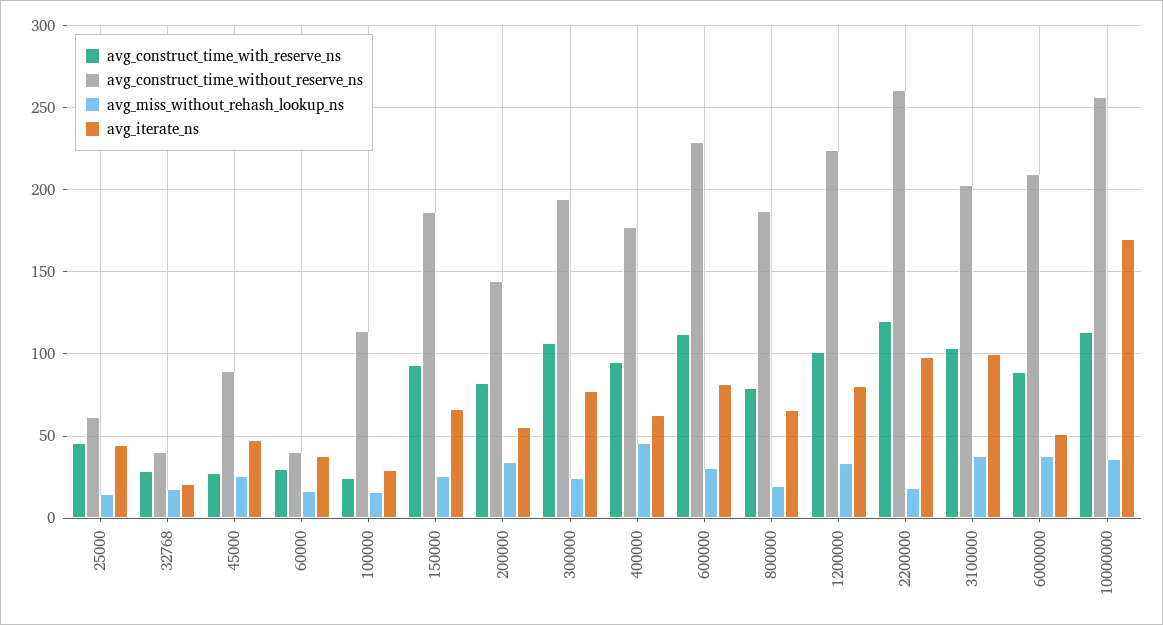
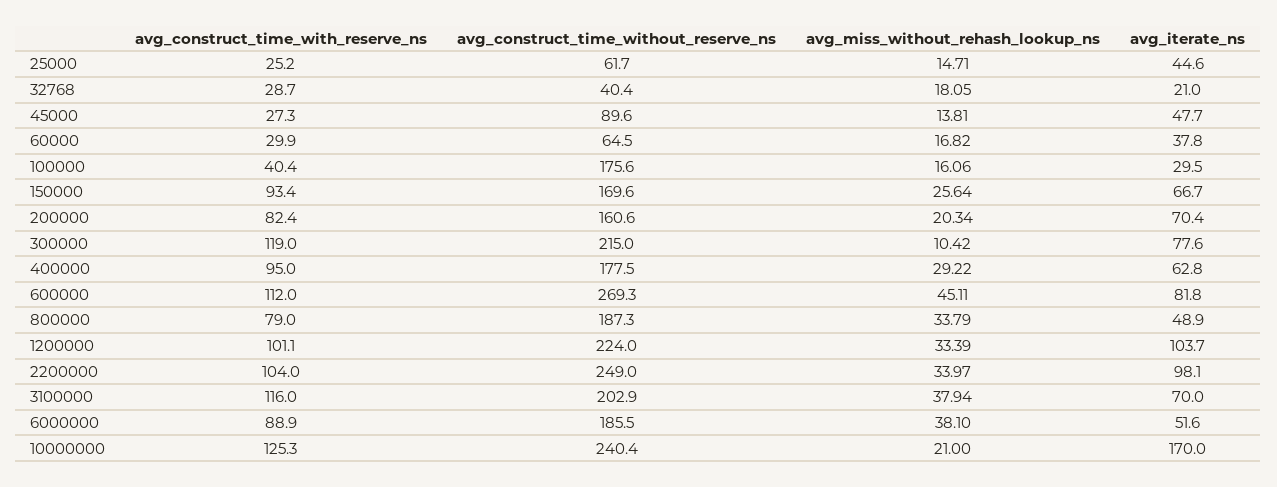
avg_construct_time_with_reserve_ns, 25000: 45 -> 25.2
avg_miss_without_rehash_lookup_ns, 45000: 25 -> 13.81
avg_construct_time_without_reserve_ns, 60000: 40 -> 64.5
avg_construct_time_with_reserve_ns, 100000: 25 -> 40.4
avg_construct_time_without_reserve_ns, 100000: 115 -> 175.6
avg_construct_time_without_reserve_ns, 150000: 185 -> 169.6
avg_construct_time_without_reserve_ns, 200000: 145 -> 160.6
avg_miss_without_rehash_lookup_ns, 200000: 35 -> 20.34
avg_iterate_ns, 200000: 55 -> 70.4
avg_construct_time_with_reserve_ns, 300000: 105 -> 119
avg_construct_time_without_reserve_ns, 300000: 195 -> 215
avg_miss_without_rehash_lookup_ns, 300000: 25 -> 10.42
avg_miss_without_rehash_lookup_ns, 400000: 45 -> 29.22
avg_construct_time_without_reserve_ns, 600000: 230 -> 269.3
avg_miss_without_rehash_lookup_ns, 600000: 30 -> 45.11
avg_miss_without_rehash_lookup_ns, 800000: 20 -> 33.79
avg_iterate_ns, 800000: 65 -> 48.9
avg_iterate_ns, 1200000: 80 -> 103.7
avg_construct_time_with_reserve_ns, 2200000: 120 -> 104
avg_construct_time_without_reserve_ns, 2200000: 260 -> 249
avg_miss_without_rehash_lookup_ns, 2200000: 20 -> 33.97
avg_construct_time_with_reserve_ns, 3100000: 105 -> 116
avg_iterate_ns, 3100000: 100 -> 70
avg_construct_time_without_reserve_ns, 6000000: 210 -> 185.5
avg_construct_time_with_reserve_ns, 10000000: 115 -> 125.3
avg_construct_time_without_reserve_ns, 10000000: 255 -> 240.4
avg_miss_without_rehash_lookup_ns, 10000000: 35 -> 21

